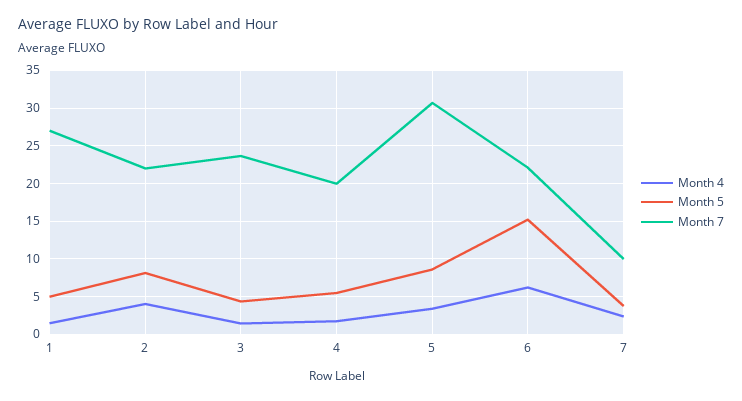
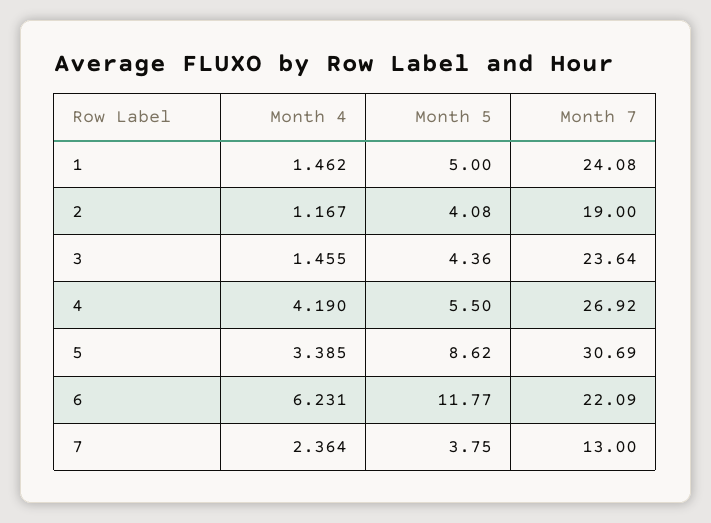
Month 7, 1: 27 -> 24.08
Month 4, 2: 4 -> 1.167
Month 5, 2: 8 -> 4.08
Month 7, 2: 22 -> 19
Month 4, 4: 2 -> 4.19
Month 7, 4: 20 -> 26.92
Month 5, 6: 15 -> 11.77
Month 7, 7: 10 -> 13

